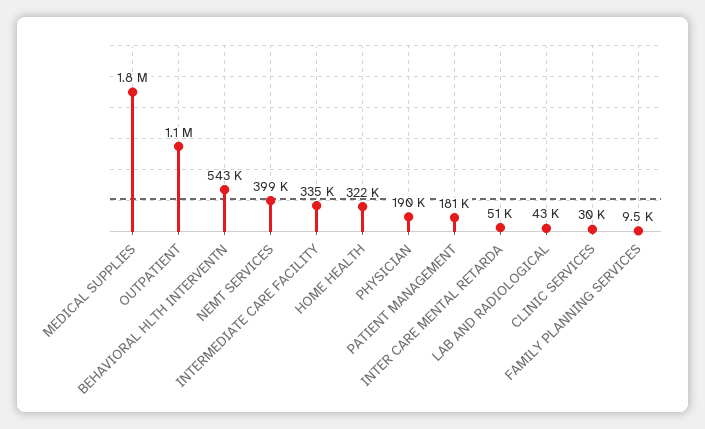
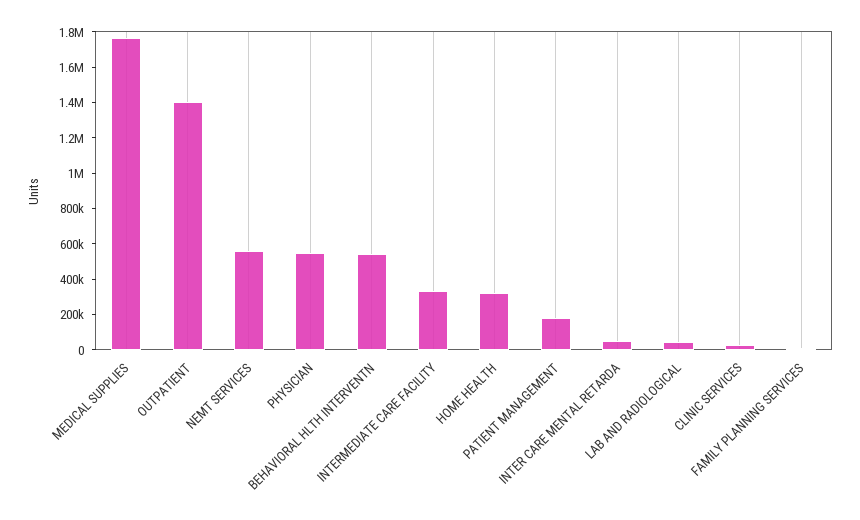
OUTPATIENT: 1100000 -> 1400000
NEMT SERVICES: 399000 -> 550000
PHYSICIAN: 190000 -> 550000

